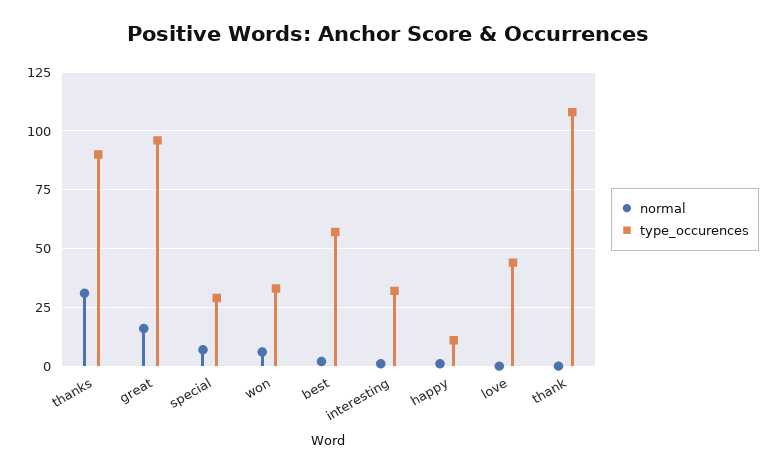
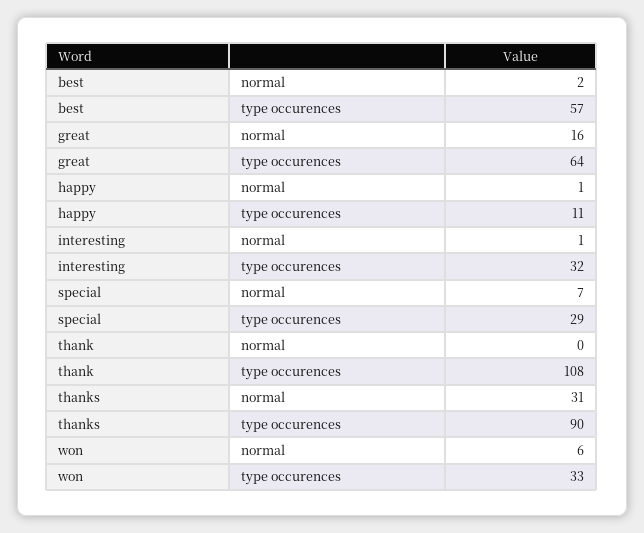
type_occurences, great: 95 -> 64
normal, love: 0 -> none
type_occurences, love: 45 -> none

